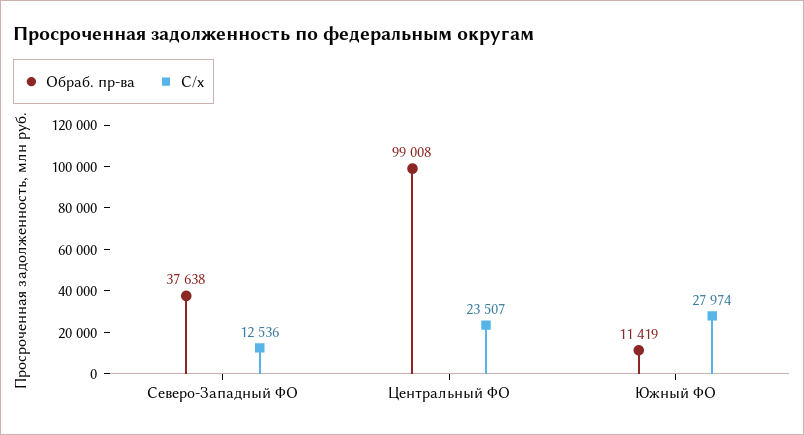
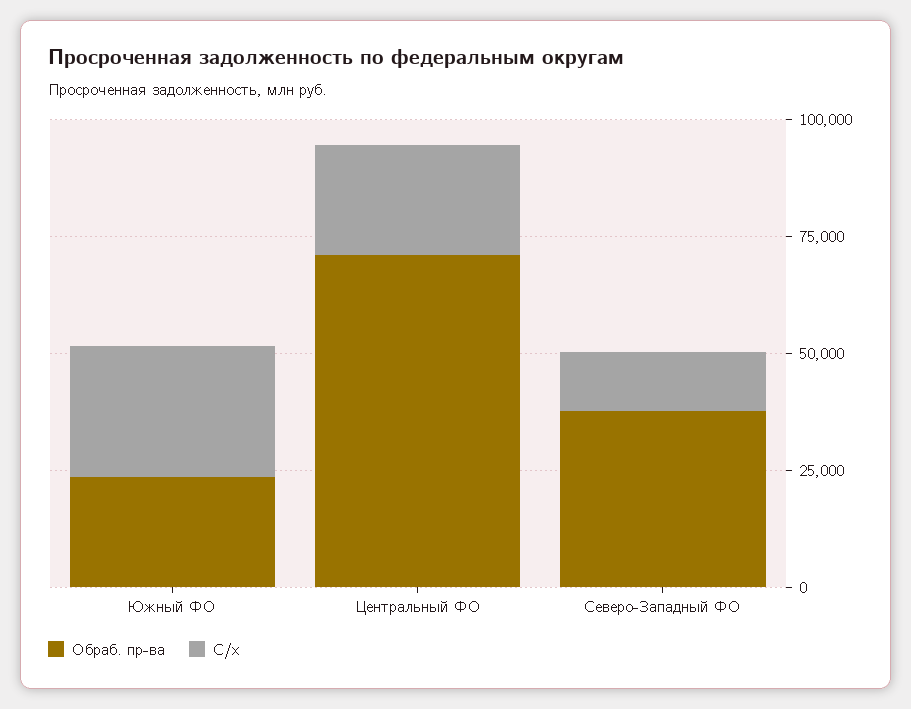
Обраб. пр-ва, Центральный ФО: 99008 -> 70000
Обраб. пр-ва, Южный ФО: 11419 -> 25000

